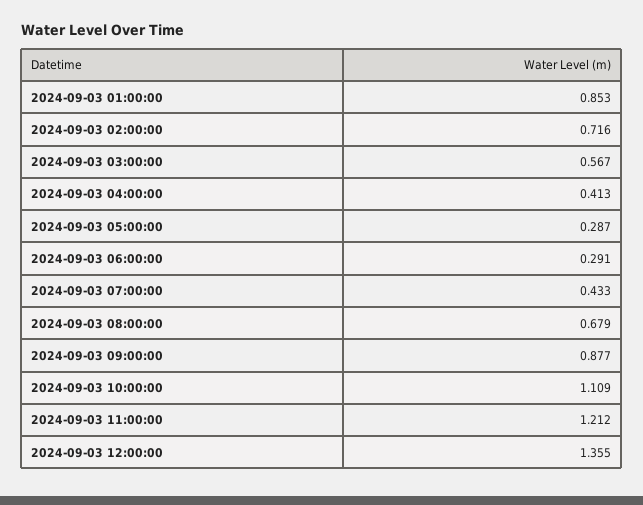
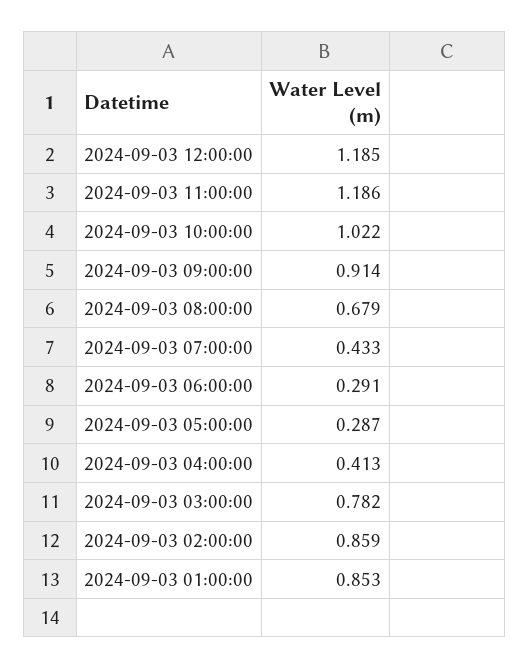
2024-09-03 02:00:00: 0.716 -> 0.859
2024-09-03 03:00:00: 0.567 -> 0.782
2024-09-03 09:00:00: 0.877 -> 0.914
2024-09-03 10:00:00: 1.109 -> 1.022
2024-09-03 11:00:00: 1.212 -> 1.186
2024-09-03 12:00:00: 1.355 -> 1.185

